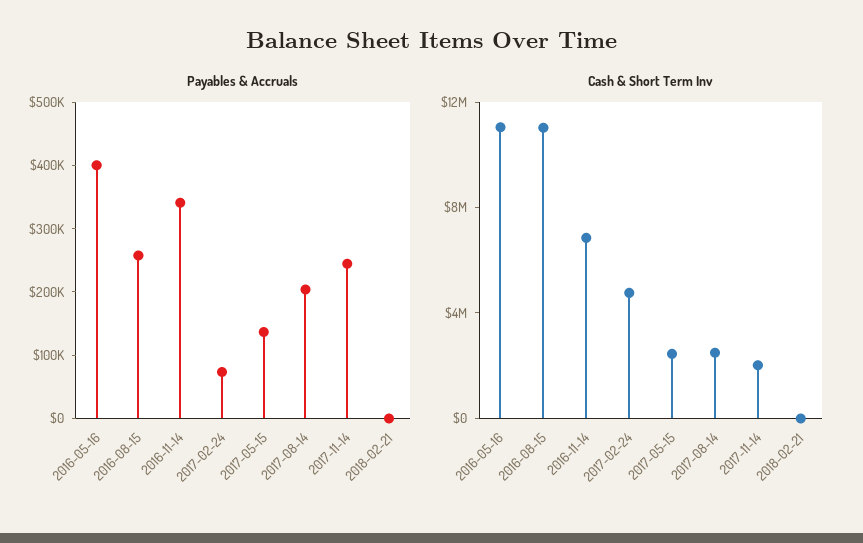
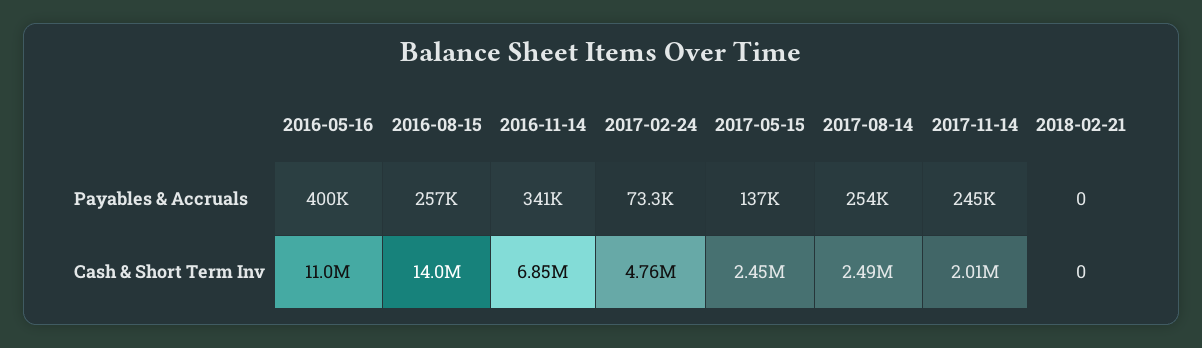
Payables & Accruals, 2017-08-14: 200000 -> 254000
Cash & Short Term Inv, 2016-08-15: 11000000 -> 14000000

